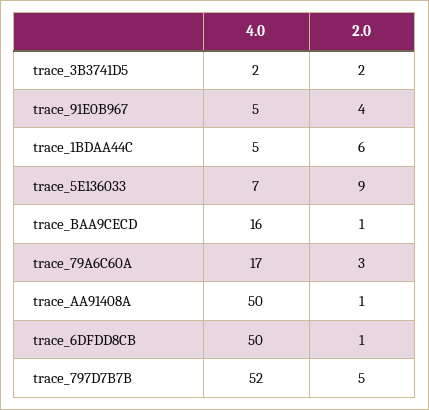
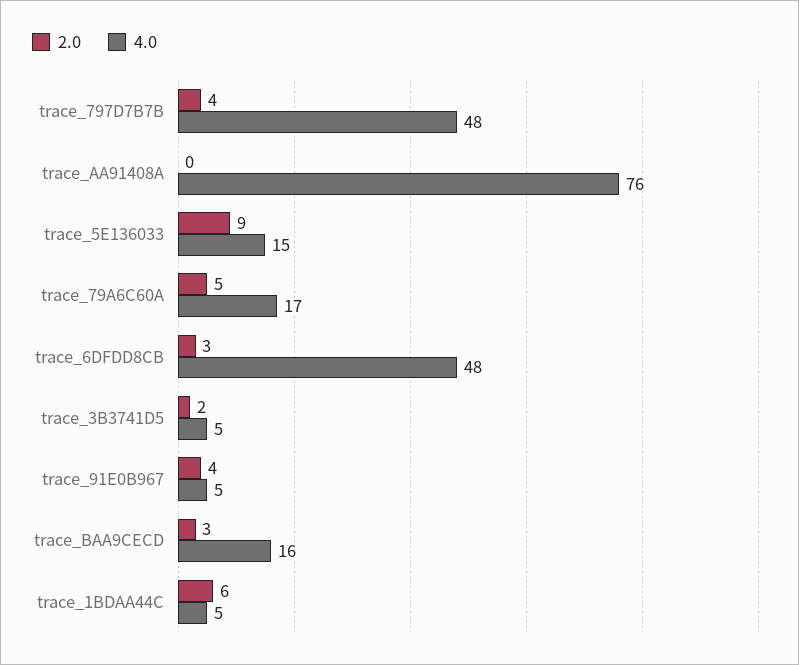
4.0, trace_3B3741D5: 2 -> 5
4.0, trace_5E136033: 7 -> 15
2.0, trace_BAA9CECD: 1 -> 3
2.0, trace_79A6C60A: 3 -> 5
4.0, trace_AA91408A: 50 -> 76
2.0, trace_AA91408A: 1 -> 0
4.0, trace_6DFDD8CB: 50 -> 48
2.0, trace_6DFDD8CB: 1 -> 3
4.0, trace_797D7B7B: 52 -> 48
2.0, trace_797D7B7B: 5 -> 4

